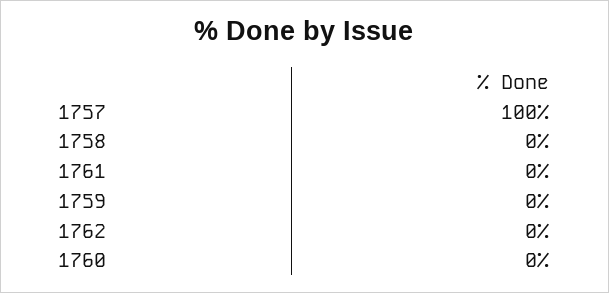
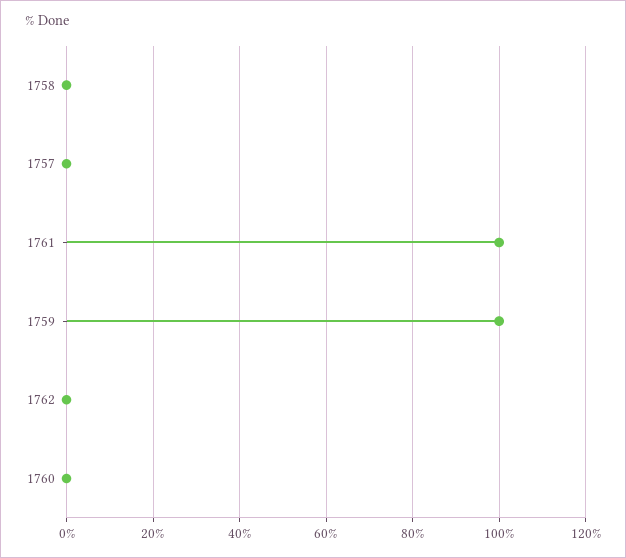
1757: 100 -> 0
1761: 0 -> 100
1759: 0 -> 100

